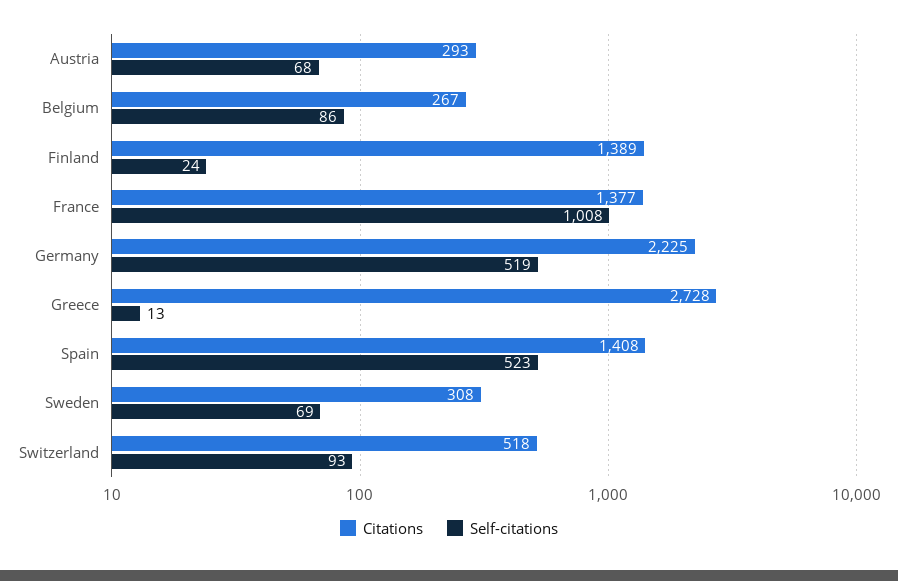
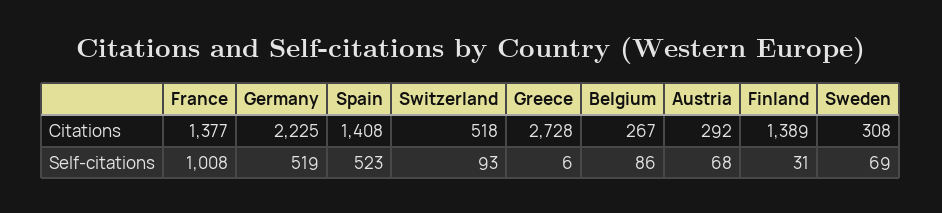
Citations, Austria: 293 -> 292
Self-citations, Finland: 24 -> 31
Self-citations, Greece: 13 -> 6

